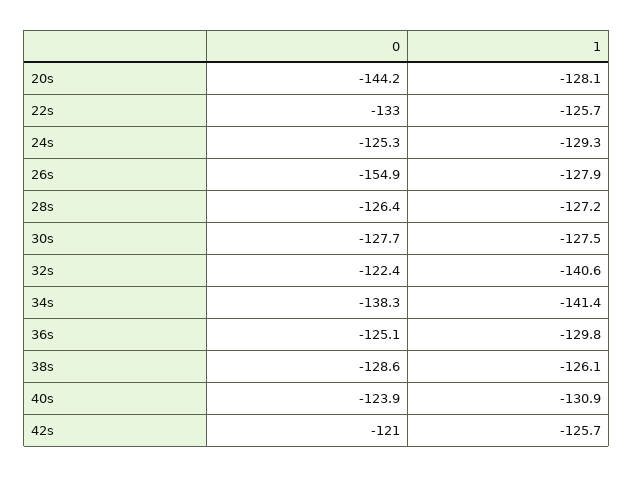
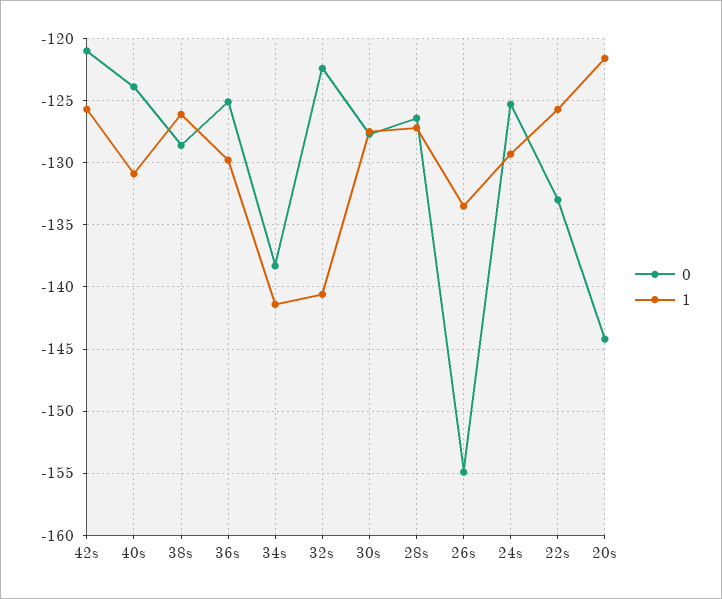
1, 20s: -128.1 -> -121.5
1, 26s: -127.9 -> -133.5

